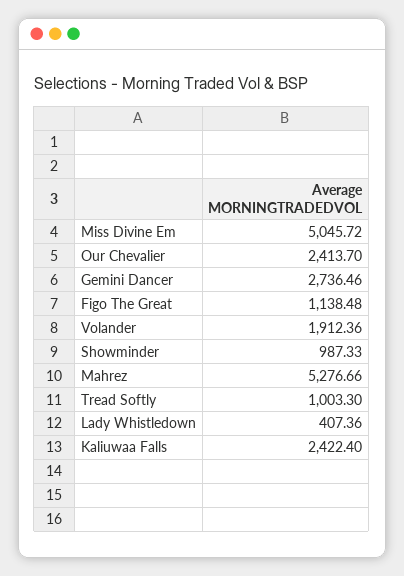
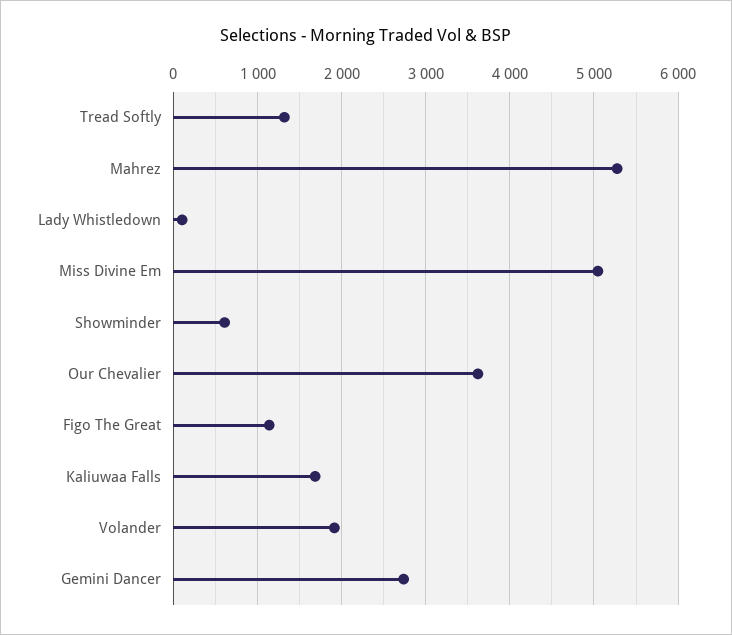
Our Chevalier: 2413.7 -> 3600
Showminder: 987.33 -> 600
Tread Softly: 1003.3 -> 1300
Lady Whistledown: 407.36 -> 100
Kaliuwaa Falls: 2422.4 -> 1700

